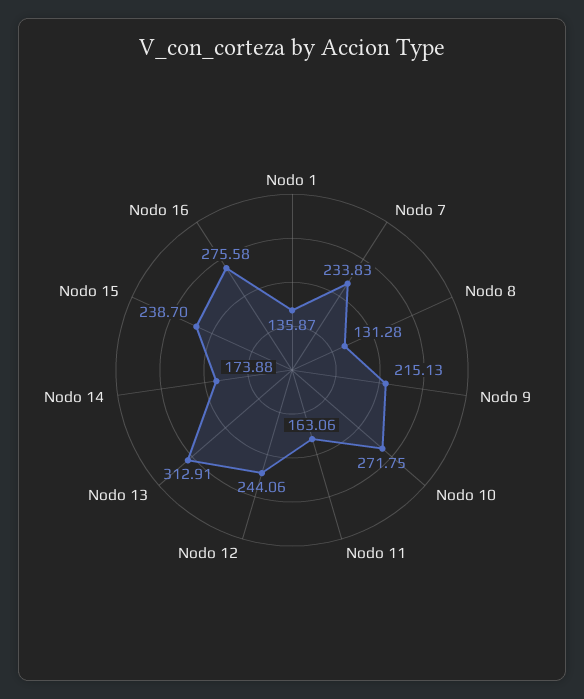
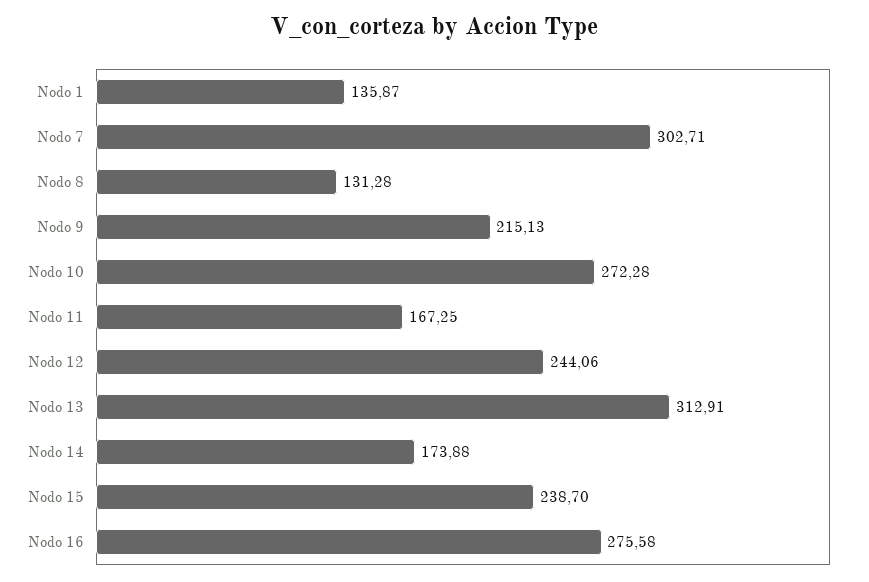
Nodo 7: 233.83 -> 302.71
Nodo 10: 271.75 -> 272.28
Nodo 11: 163.06 -> 167.25

